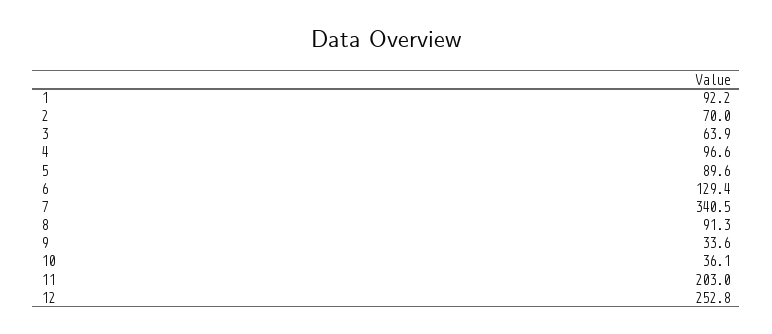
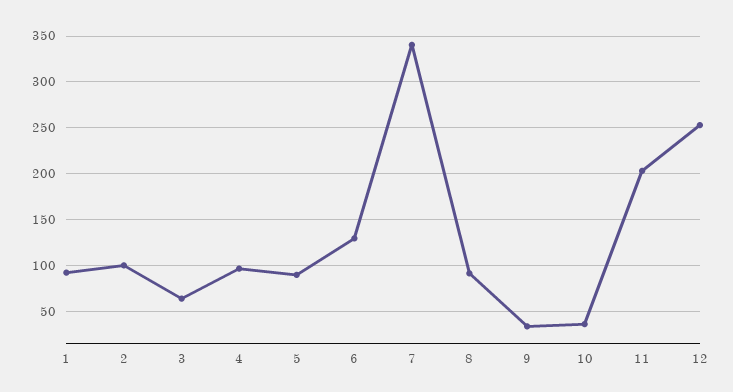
2: 70 -> 100

